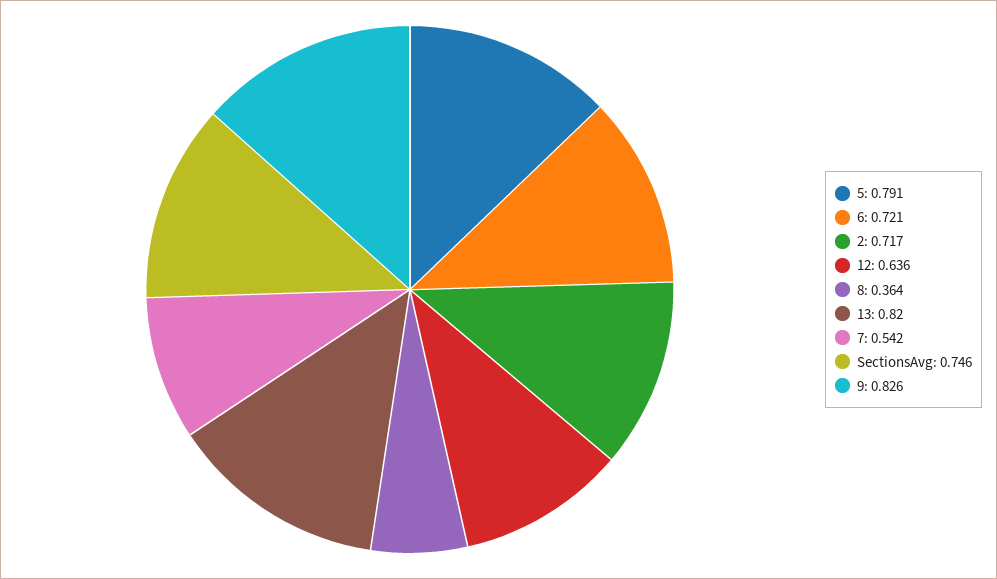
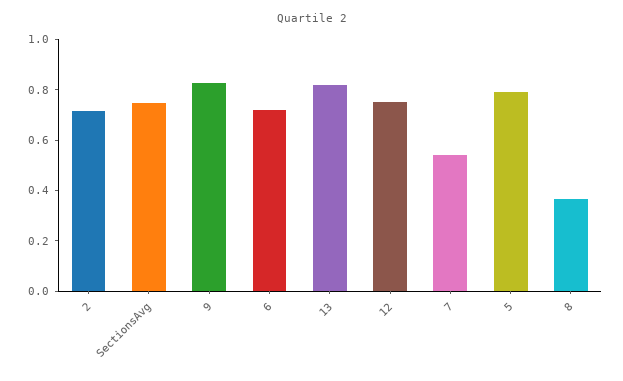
12: 0.636 -> 0.75

